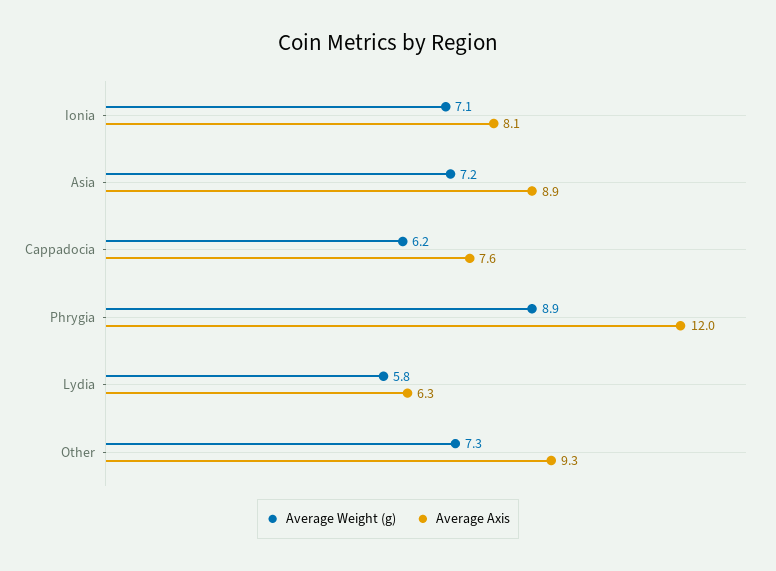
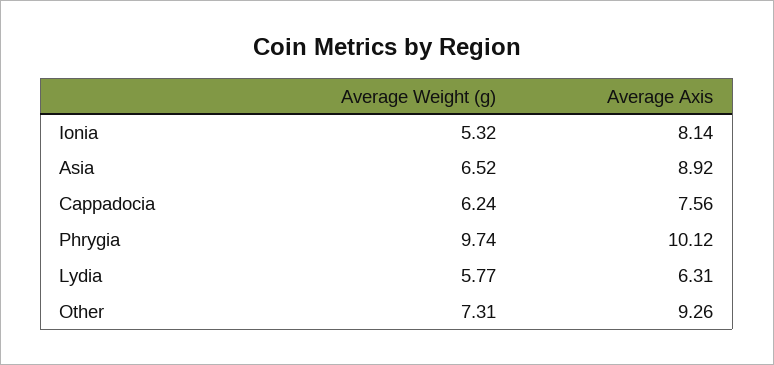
Average Weight (g), Ionia: 7.1 -> 5.32
Average Weight (g), Asia: 7.2 -> 6.52
Average Weight (g), Phrygia: 8.9 -> 9.74
Average Axis, Phrygia: 12 -> 10.12

